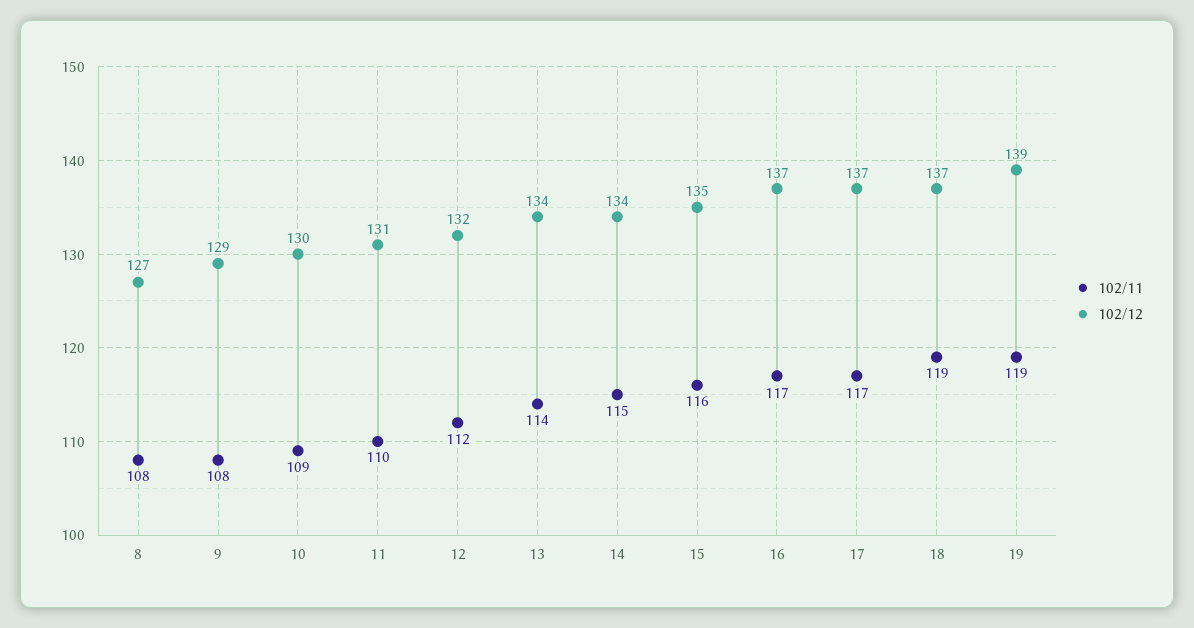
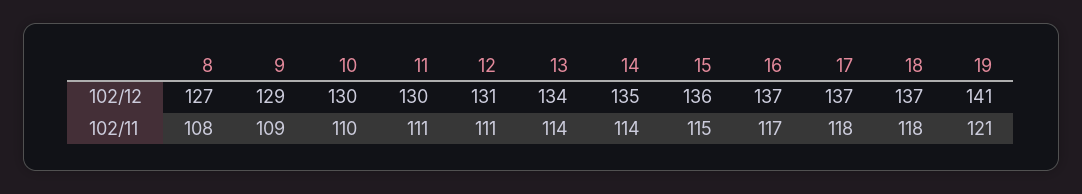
102/11, 9: 108 -> 109
102/11, 10: 109 -> 110
102/11, 11: 110 -> 111
102/12, 11: 131 -> 130
102/11, 12: 112 -> 111
102/12, 12: 132 -> 131
102/11, 14: 115 -> 114
102/12, 14: 134 -> 135
102/11, 15: 116 -> 115
102/12, 15: 135 -> 136
102/11, 17: 117 -> 118
102/11, 18: 119 -> 118
102/11, 19: 119 -> 121
102/12, 19: 139 -> 141

